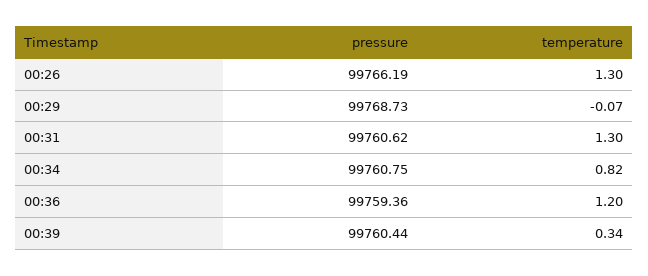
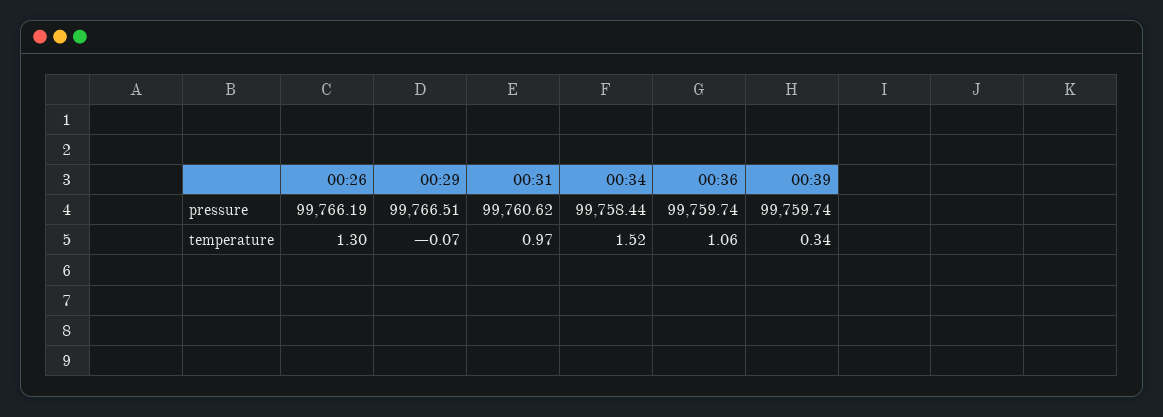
pressure, 00:29: 99768.73 -> 99766.51
temperature, 00:31: 1.3 -> 0.97
pressure, 00:34: 99760.75 -> 99758.44
temperature, 00:34: 0.82 -> 1.52
pressure, 00:36: 99759.36 -> 99759.74
temperature, 00:36: 1.2 -> 1.06
pressure, 00:39: 99760.44 -> 99759.74

